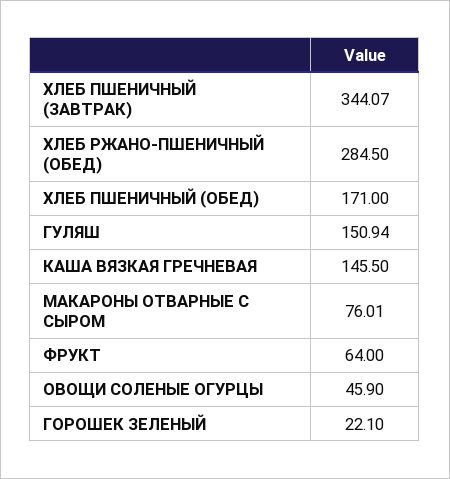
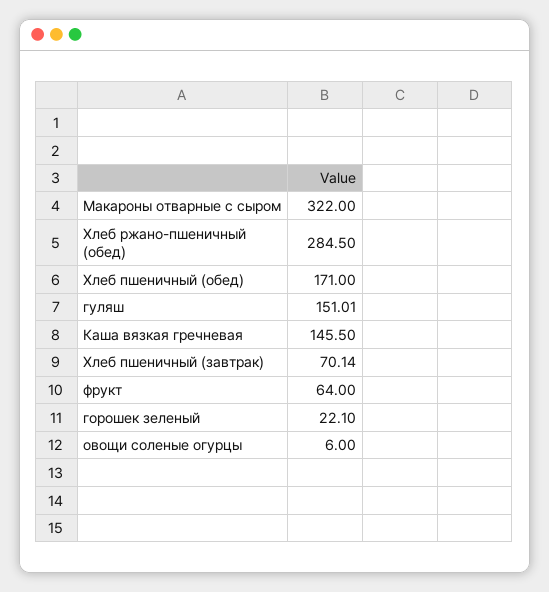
ХЛЕБ ПШЕНИЧНЫЙ (ЗАВТРАК): 344.07 -> 70.14
ГУЛЯШ: 150.94 -> 151.01
МАКАРОНЫ ОТВАРНЫЕ С СЫРОМ: 76.01 -> 322
ОВОЩИ СОЛЕНЫЕ ОГУРЦЫ: 45.9 -> 6

